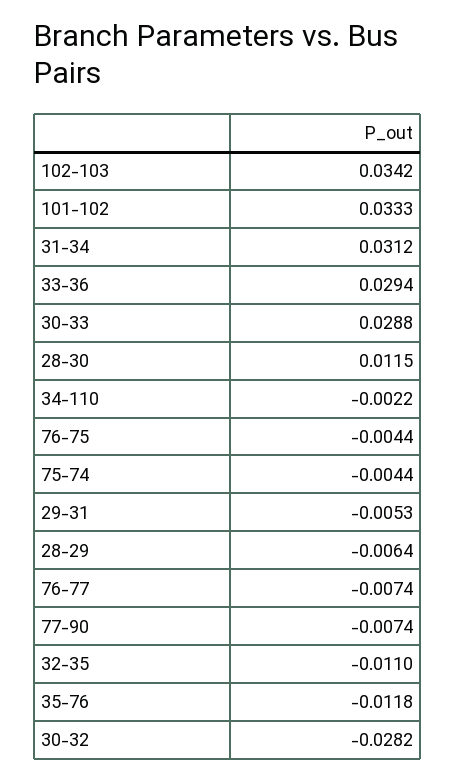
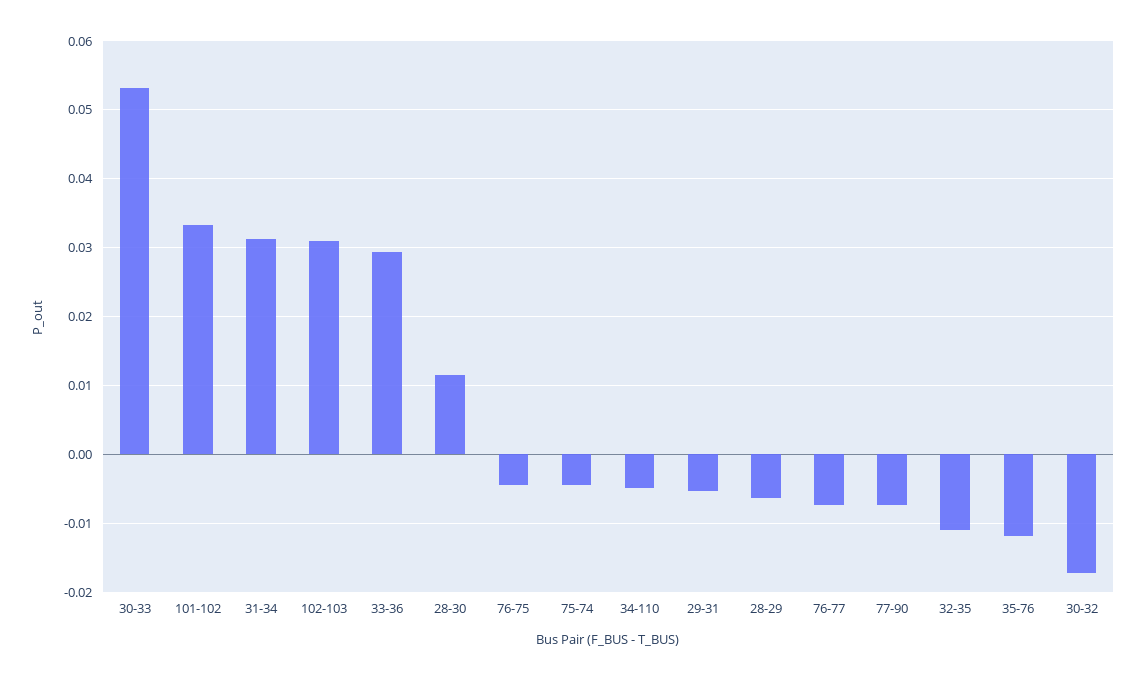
102-103: 0.0342 -> 0.031
30-33: 0.0288 -> 0.053
34-110: -0.0022 -> -0.005
30-32: -0.0282 -> -0.017

